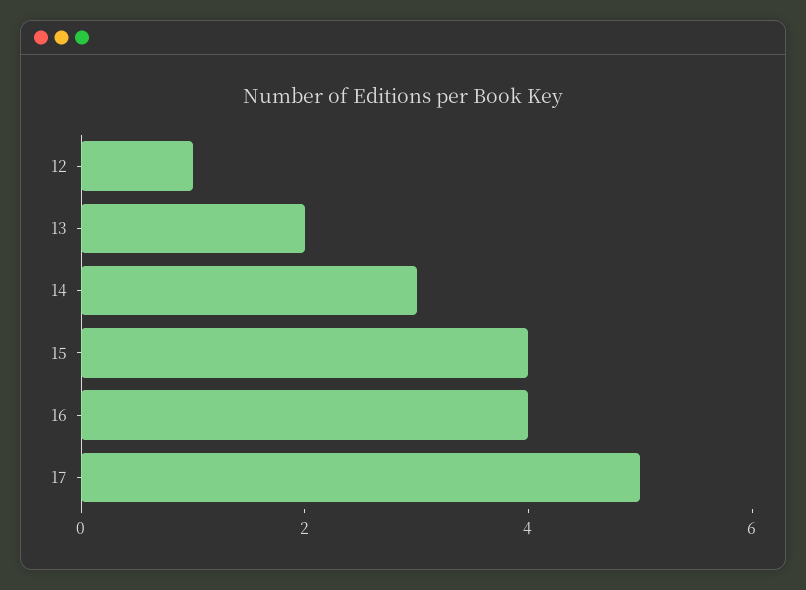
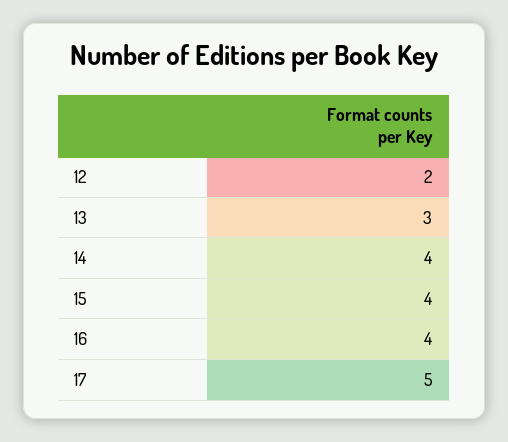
12: 1 -> 2
13: 2 -> 3
14: 3 -> 4

